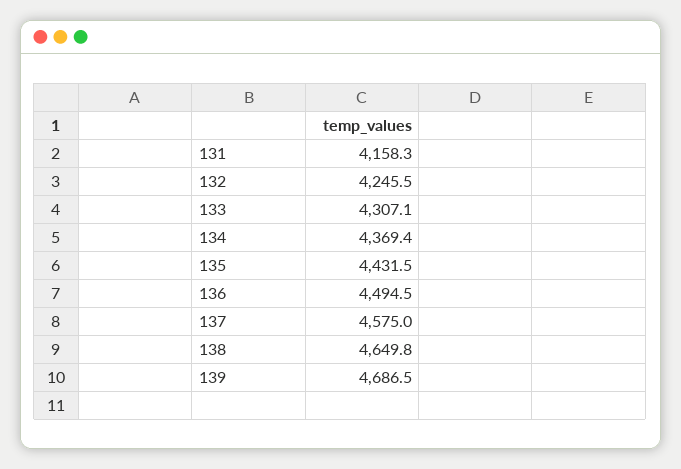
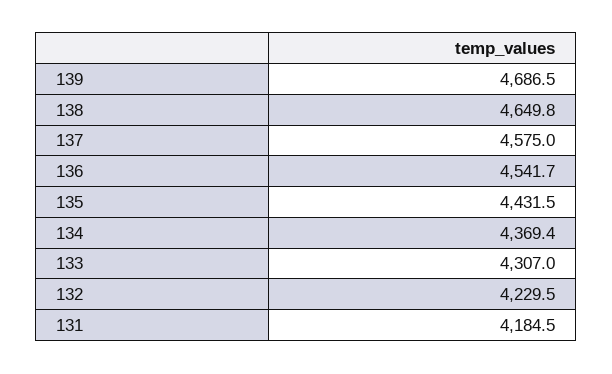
131: 4158.3 -> 4184.5
132: 4245.5 -> 4229.5
133: 4307.1 -> 4307
136: 4494.5 -> 4541.7

